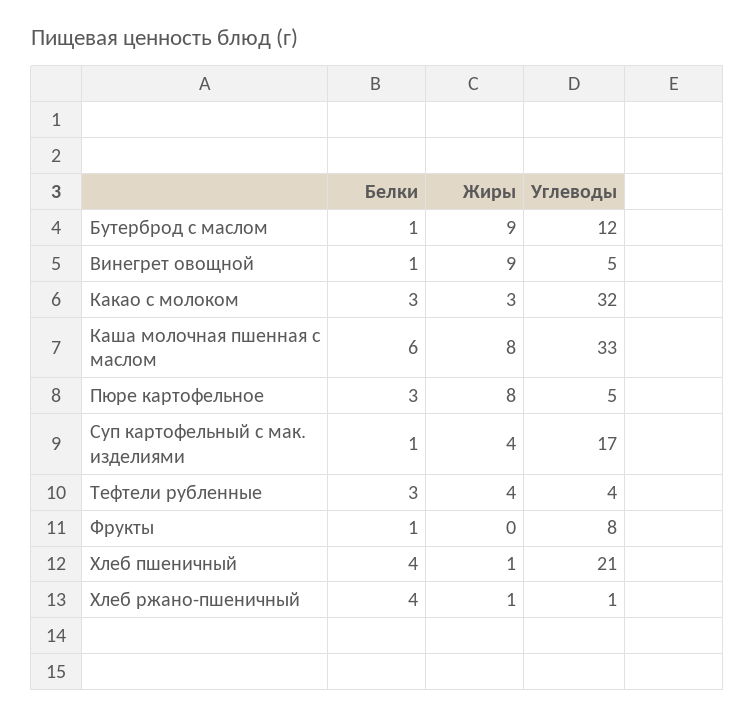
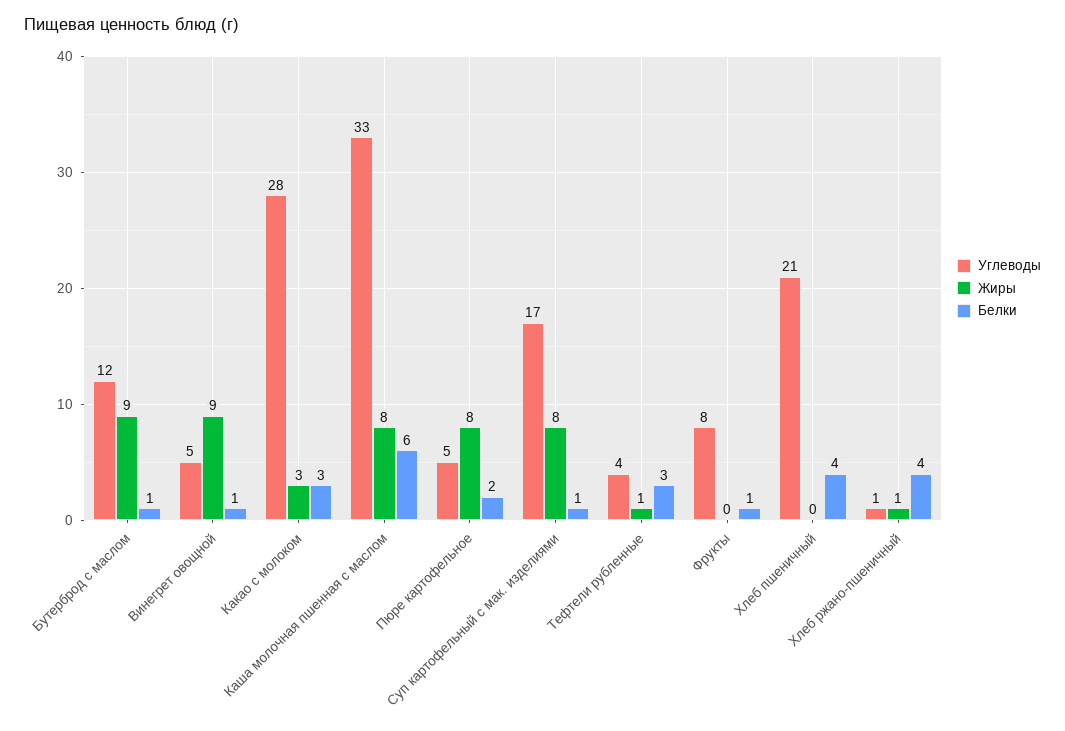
Углеводы, Какао с молоком: 32 -> 28
Белки, Пюре картофельное: 3 -> 2
Жиры, Суп картофельный с мак. изделиями: 4 -> 8
Жиры, Тефтели рубленные: 4 -> 1
Жиры, Хлеб пшеничный: 1 -> 0

